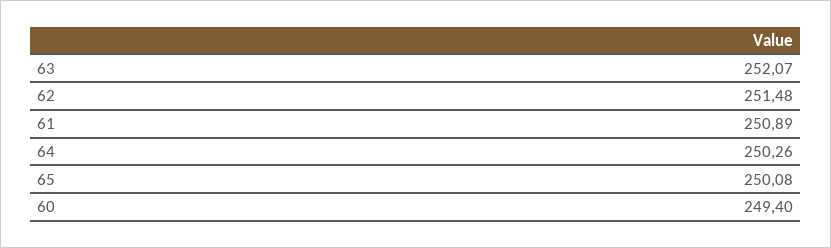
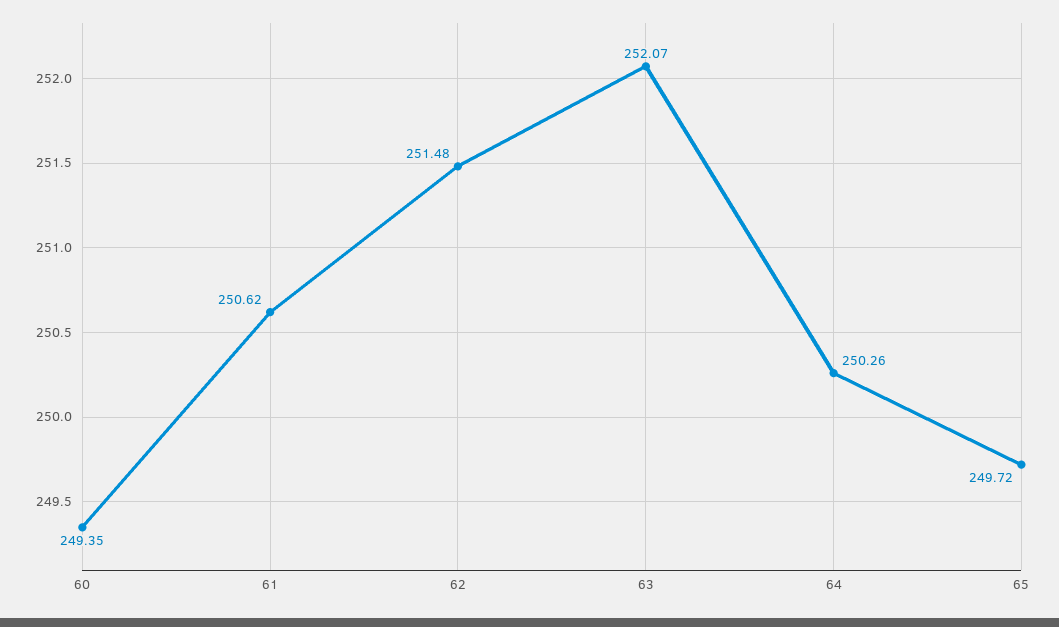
61: 250.89 -> 250.62
65: 250.08 -> 249.72
60: 249.4 -> 249.35

